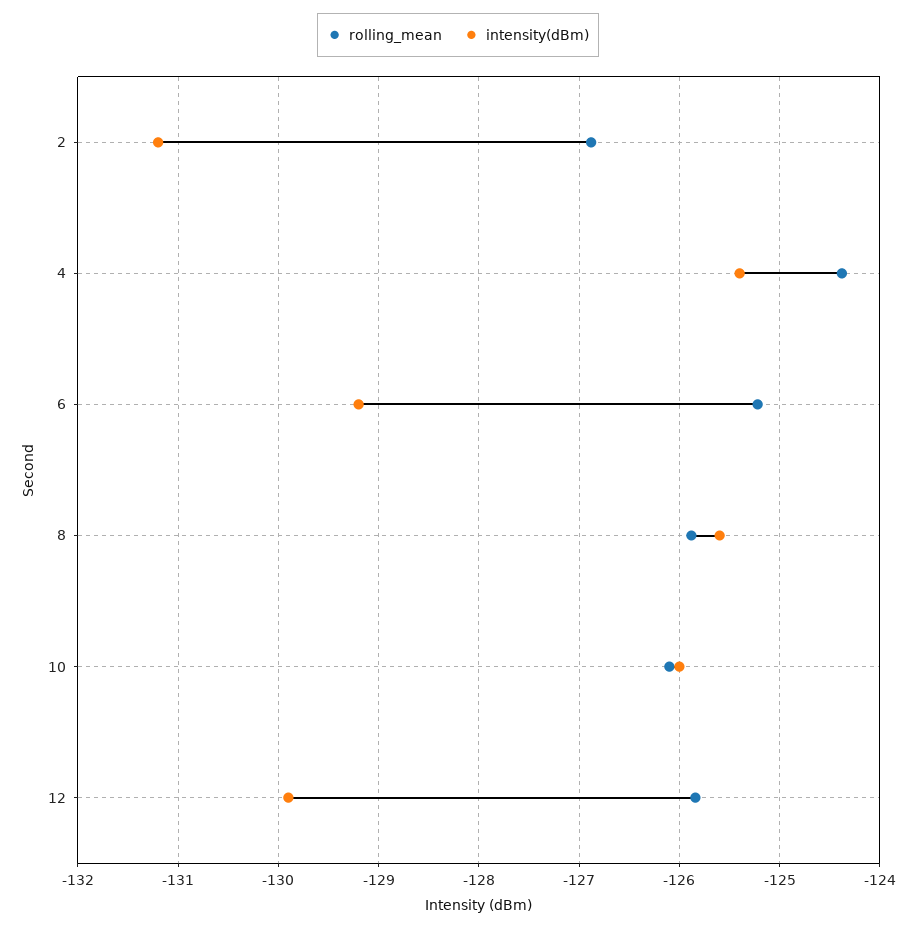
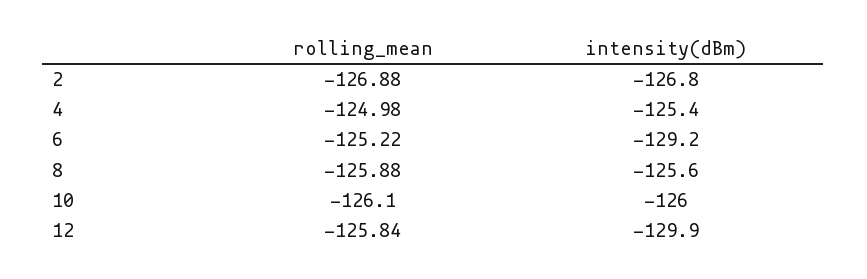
intensity(dBm), 2: -131.2 -> -126.8
rolling_mean, 4: -124.4 -> -124.98

